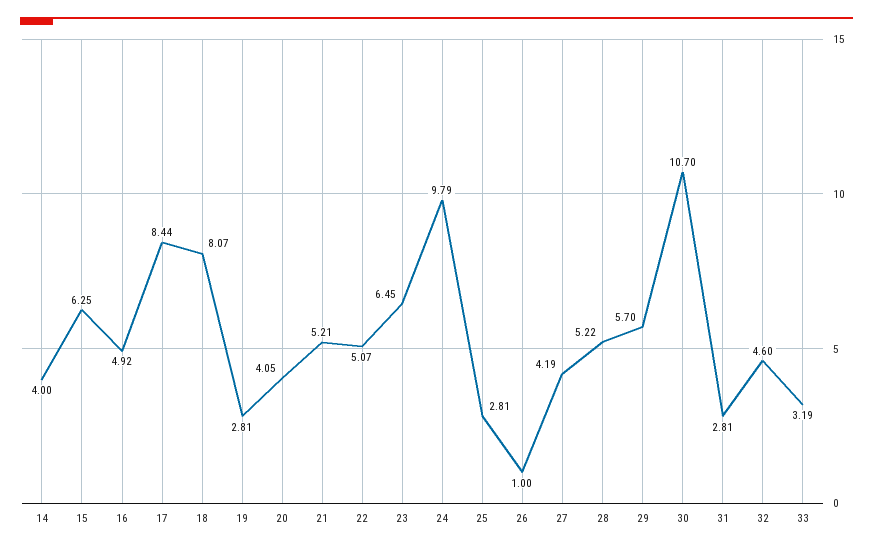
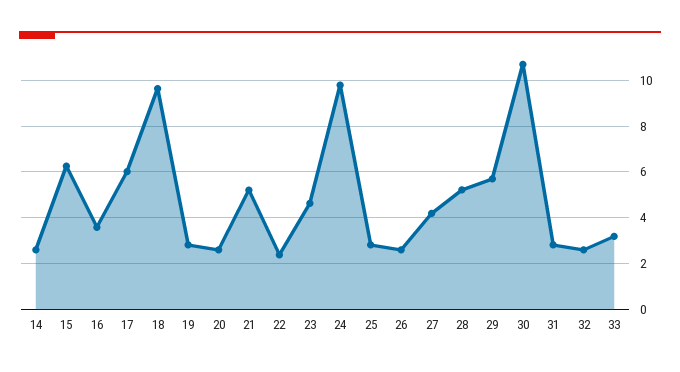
14: 4 -> 2.5
16: 4.92 -> 3.5
17: 8.44 -> 6
18: 8.07 -> 9.5
20: 4.05 -> 2.5
22: 5.07 -> 2.5
23: 6.45 -> 4.5
26: 1 -> 2.5
32: 4.6 -> 2.5

